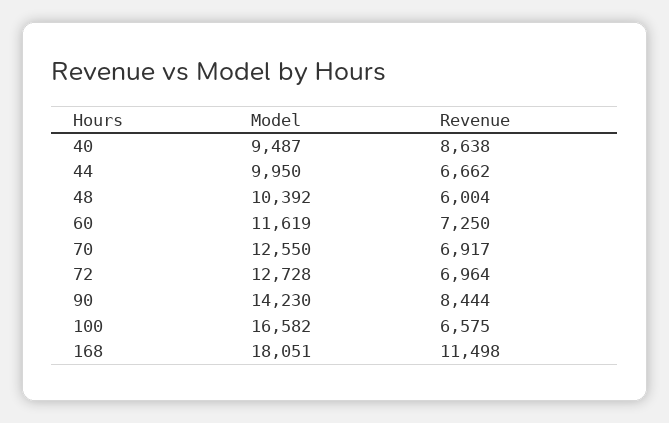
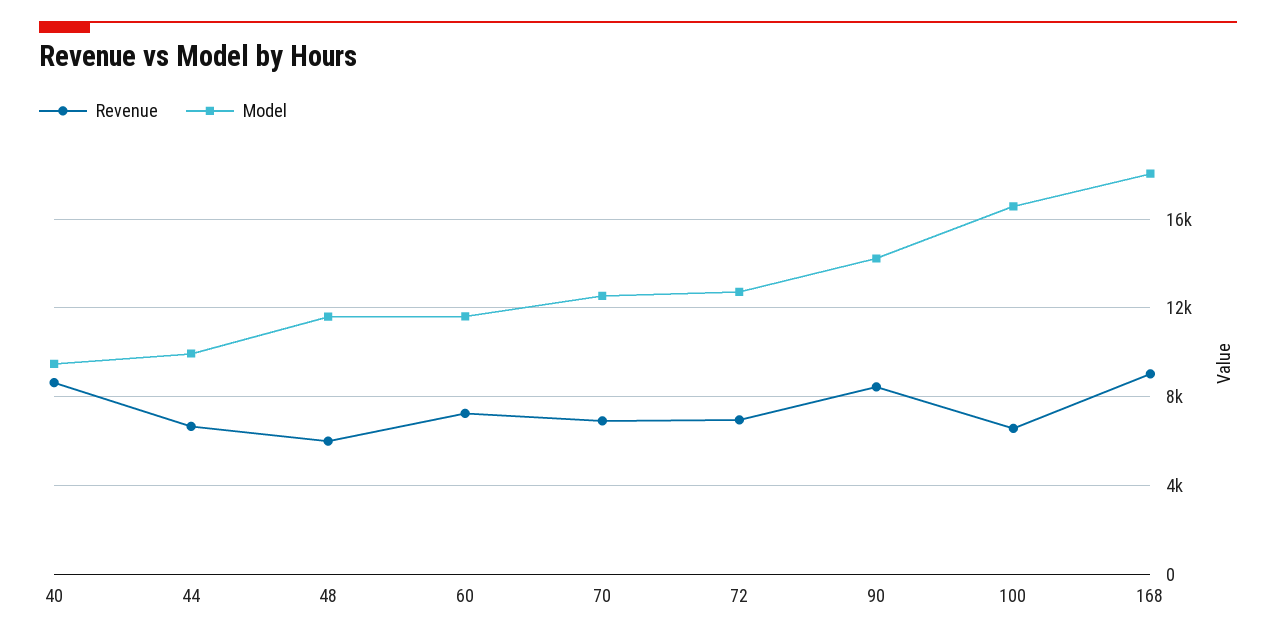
Model, 48: 10392 -> 11500
Revenue, 168: 11498 -> 9000

